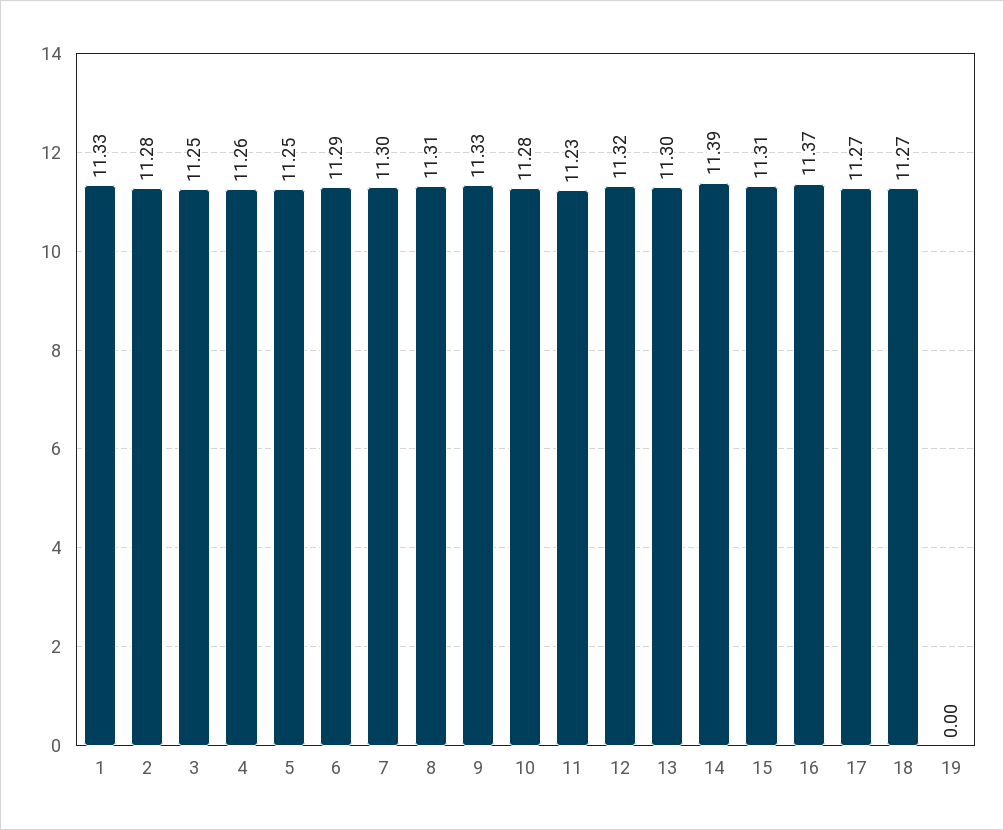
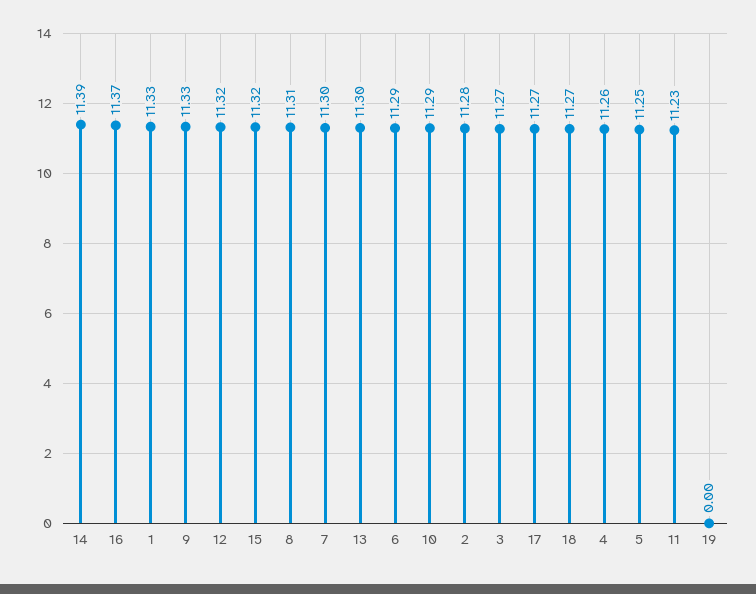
3: 11.25 -> 11.27
10: 11.28 -> 11.29
15: 11.31 -> 11.32

